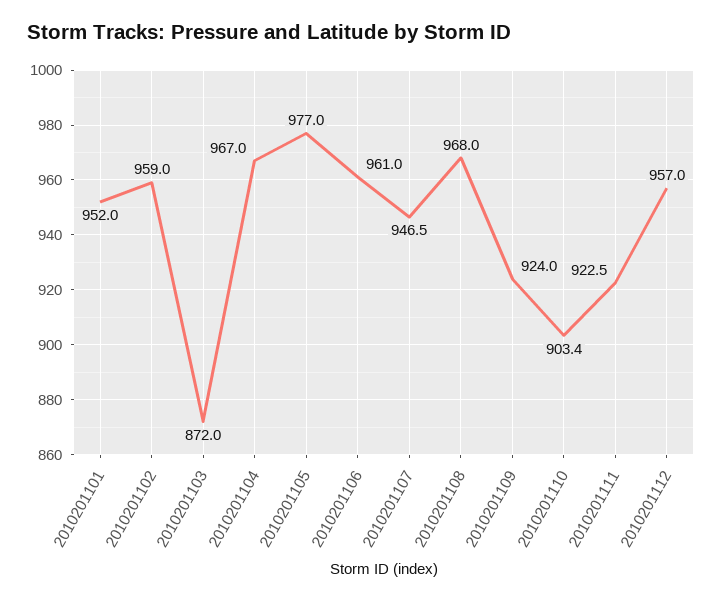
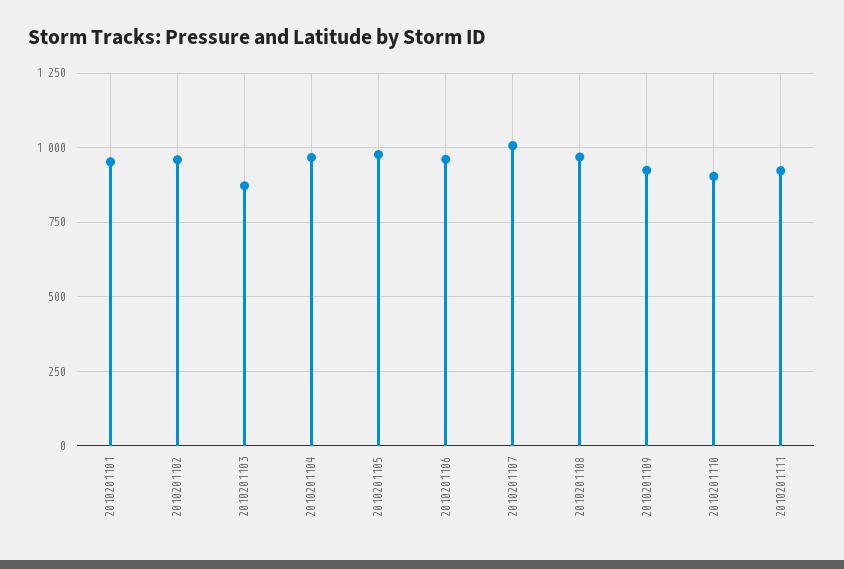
2010201107: 946.5 -> 1000
2010201112: 957 -> none

